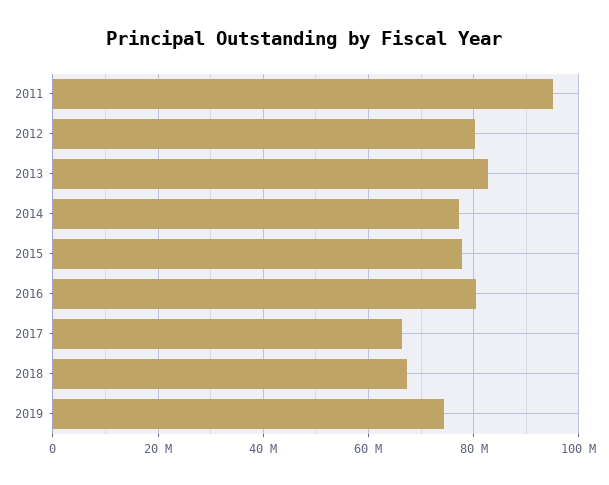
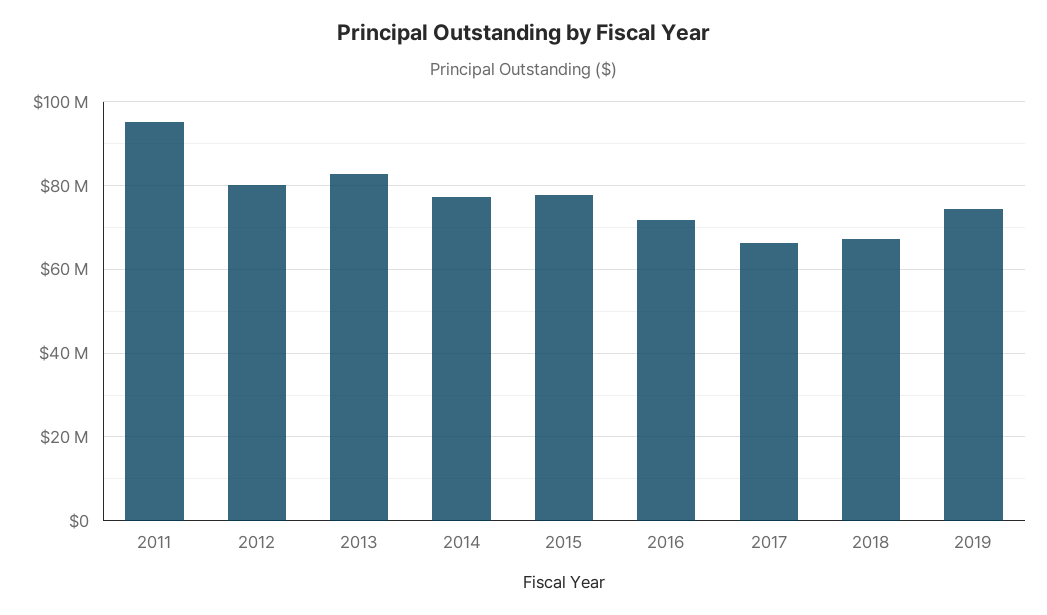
2016: 80000000 -> 72000000

